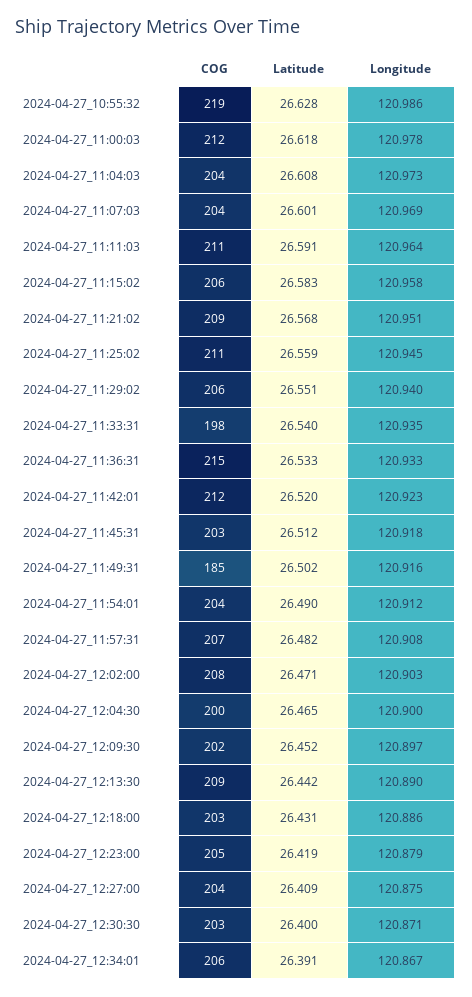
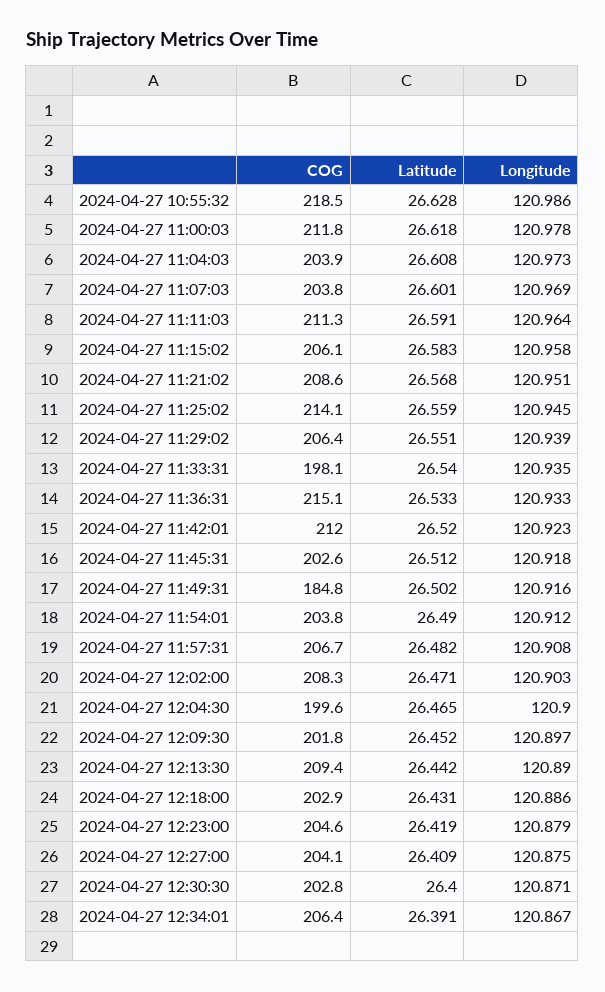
COG, 2024-04-27_11:25:02: 211 -> 214.1
Longitude, 2024-04-27_11:29:02: 120.94 -> 120.939

